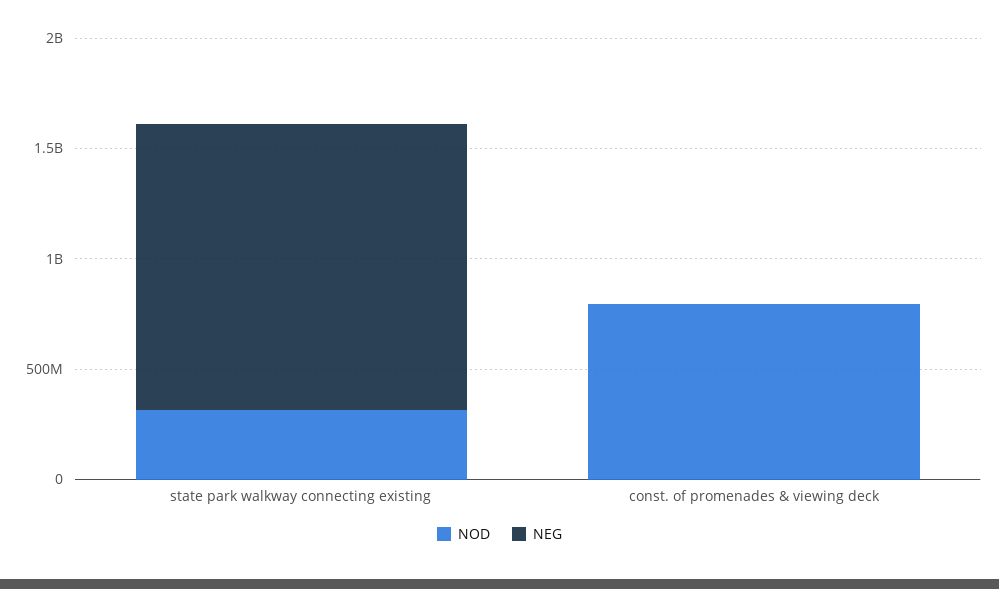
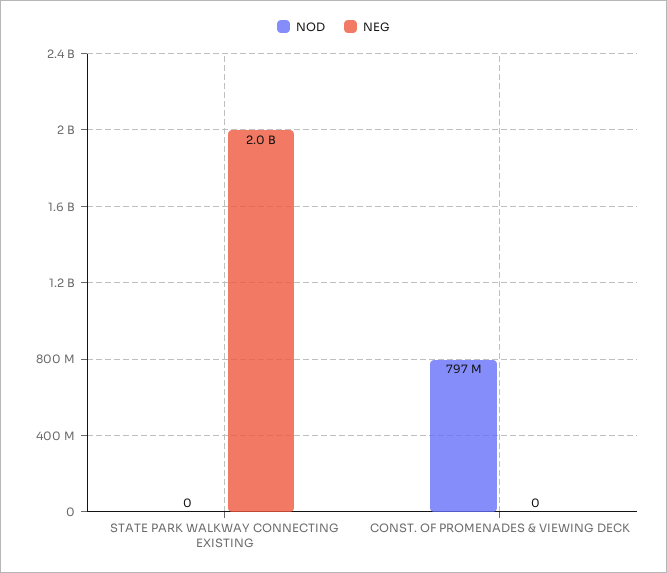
NOD, state park walkway connecting existing: 300000000 -> 0
NEG, state park walkway connecting existing: 1300000000 -> 2000000000

